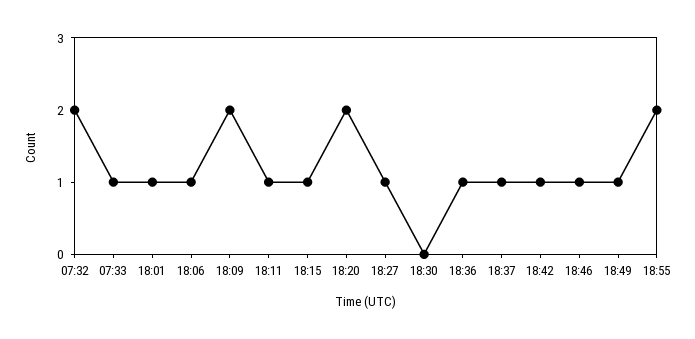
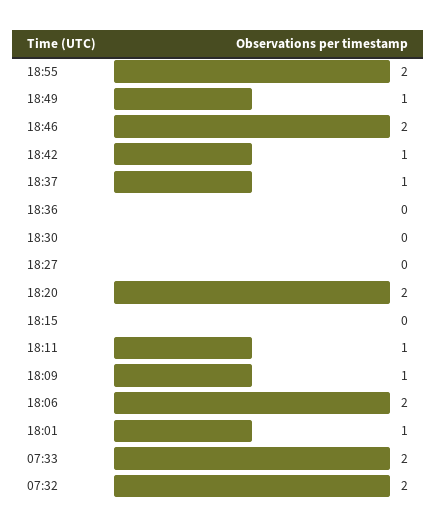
07:33: 1 -> 2
18:06: 1 -> 2
18:09: 2 -> 1
18:15: 1 -> 0
18:27: 1 -> 0
18:36: 1 -> 0
18:46: 1 -> 2

